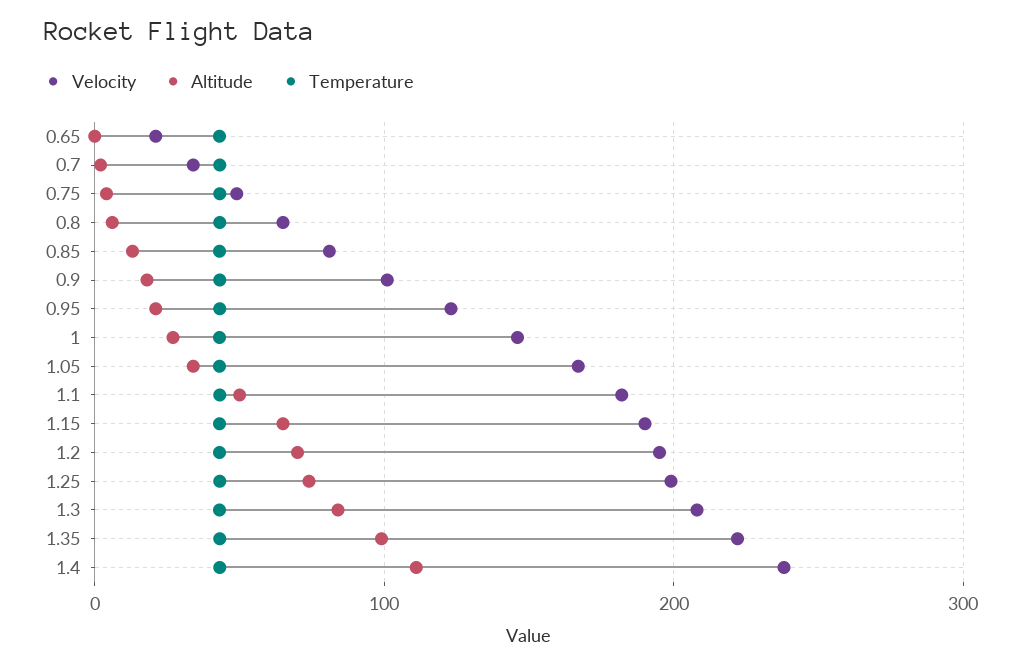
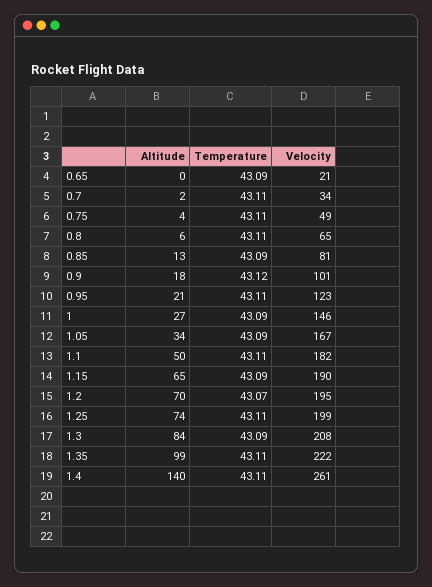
Velocity, 1.4: 240 -> 261
Altitude, 1.4: 110 -> 140

